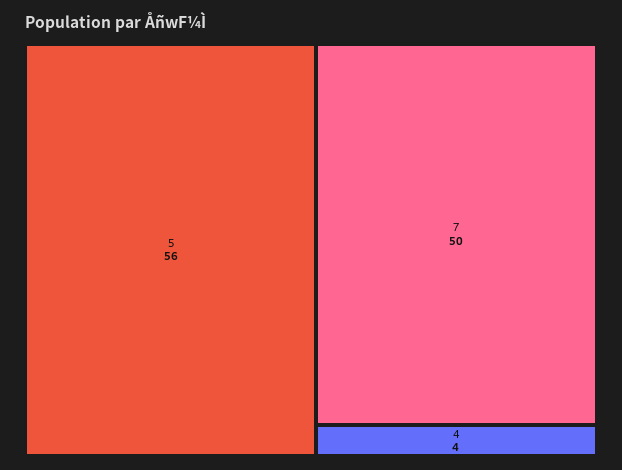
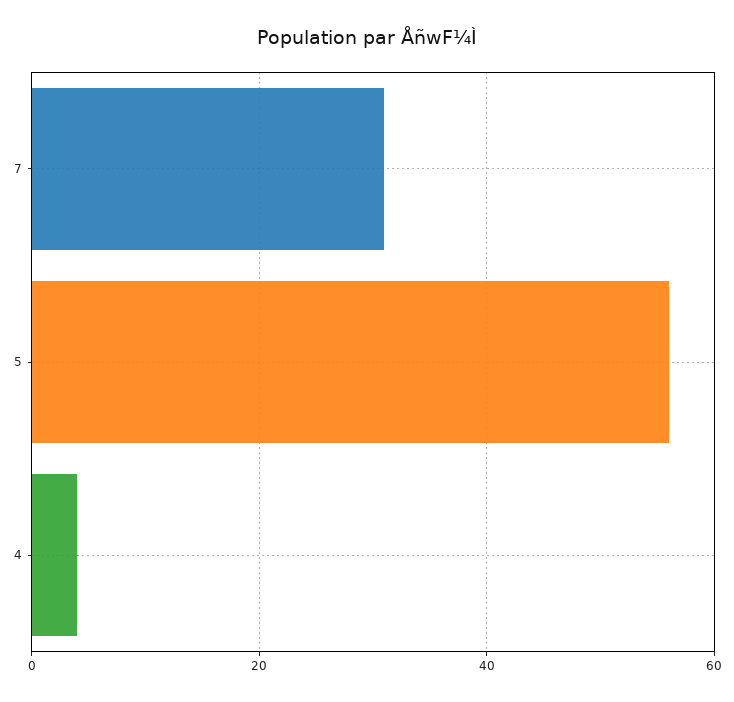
7: 50 -> 30

